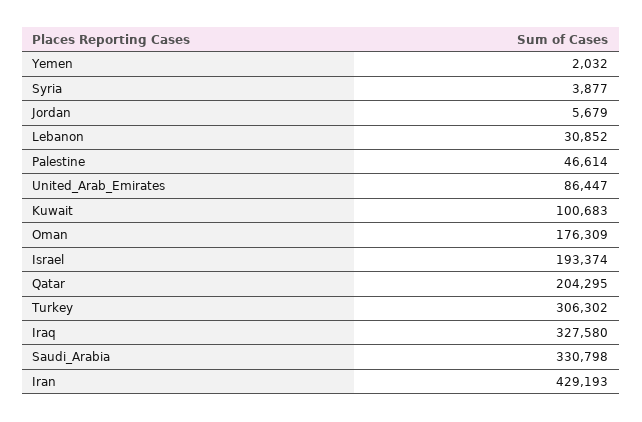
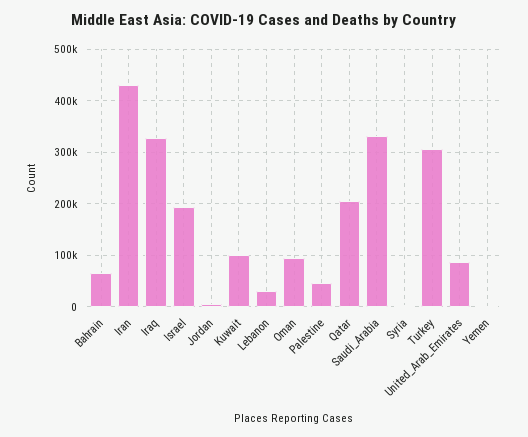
Oman: 176309 -> 100000
Bahrain: none -> 60000

